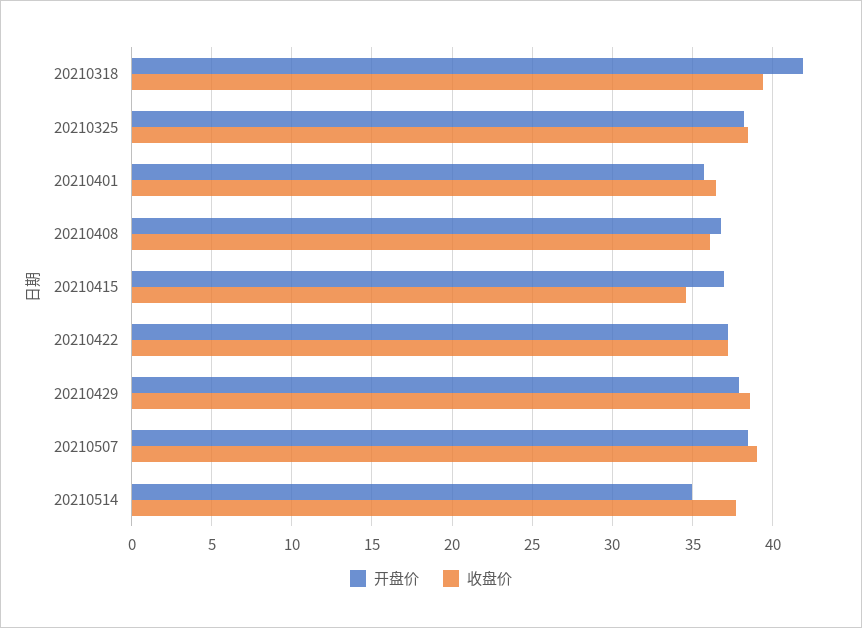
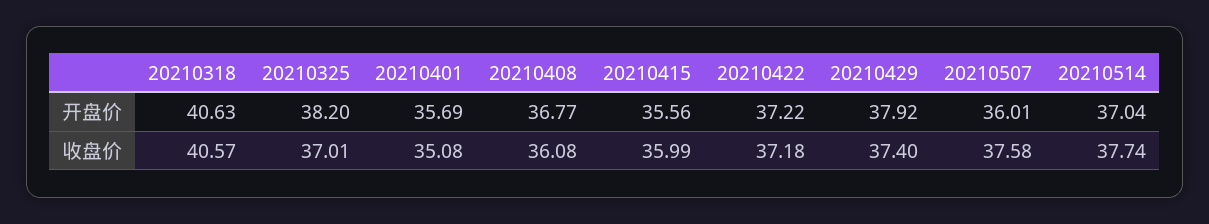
开盘价, 20210318: 42 -> 40.63
收盘价, 20210318: 39.5 -> 40.57
收盘价, 20210325: 38.5 -> 37.01
收盘价, 20210401: 36.5 -> 35.08
开盘价, 20210415: 37 -> 35.56
收盘价, 20210415: 34.5 -> 35.99
收盘价, 20210429: 38.5 -> 37.4
开盘价, 20210507: 38.5 -> 36.01
收盘价, 20210507: 39 -> 37.58
开盘价, 20210514: 35 -> 37.04

